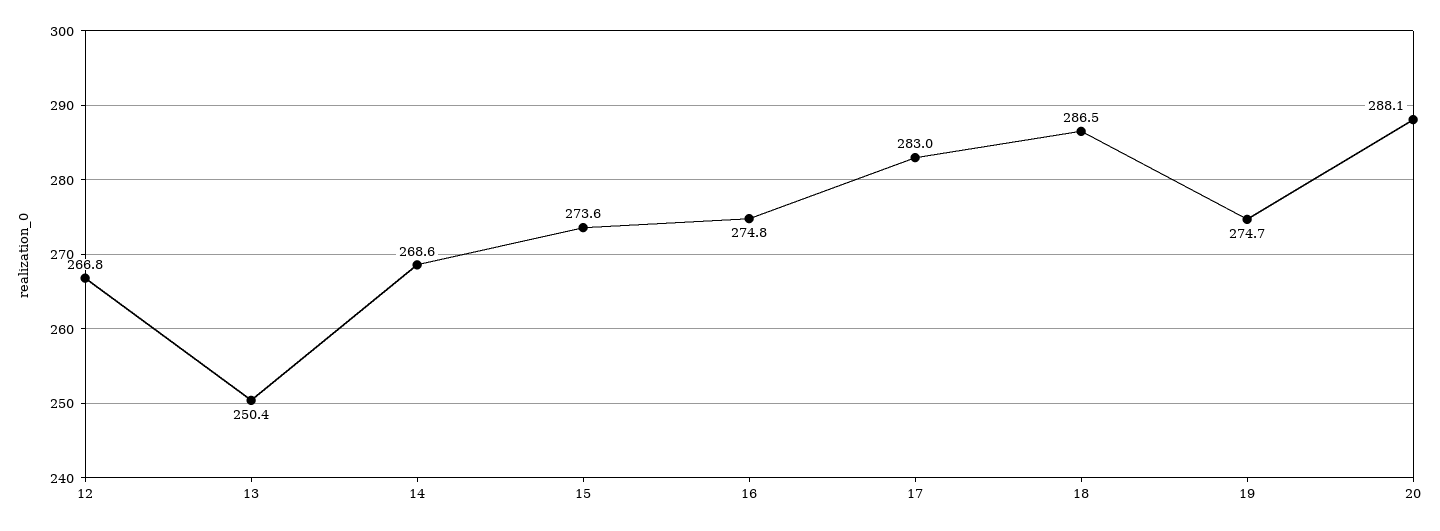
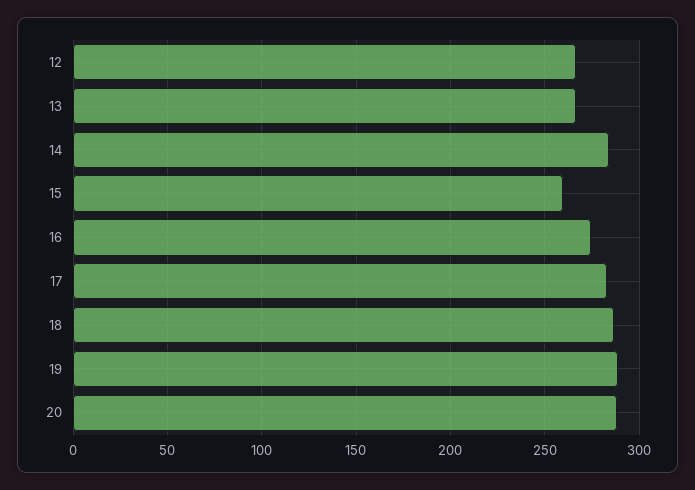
13: 250.4 -> 265
14: 268.6 -> 285
15: 273.6 -> 260
19: 274.7 -> 290

